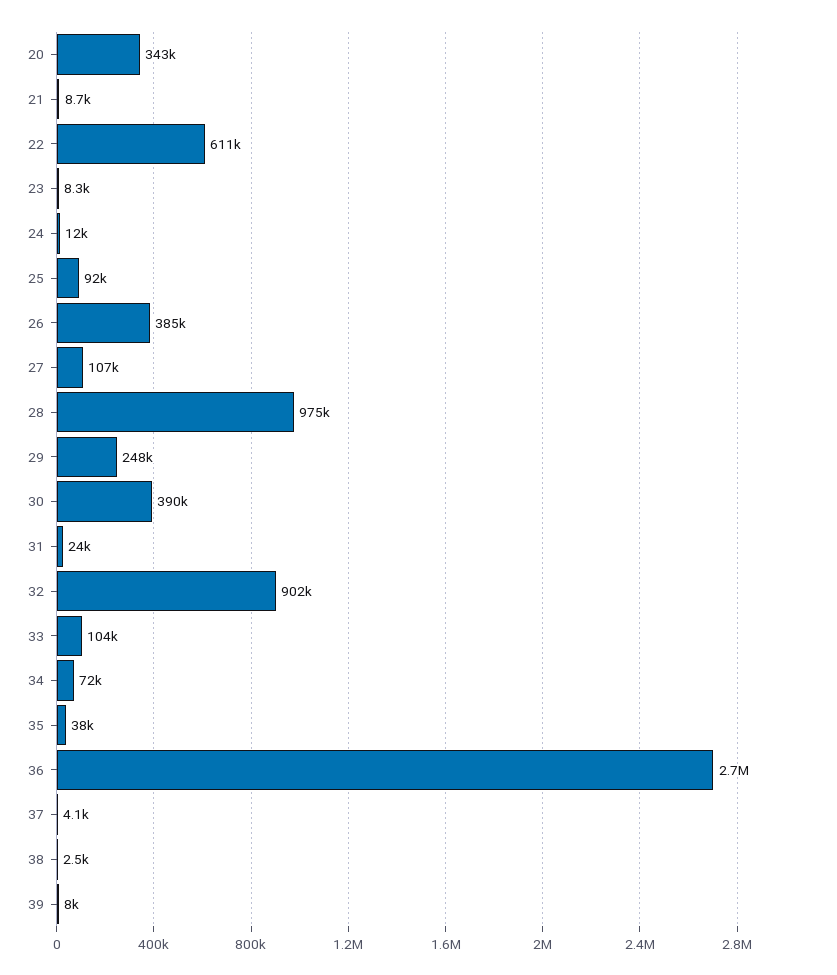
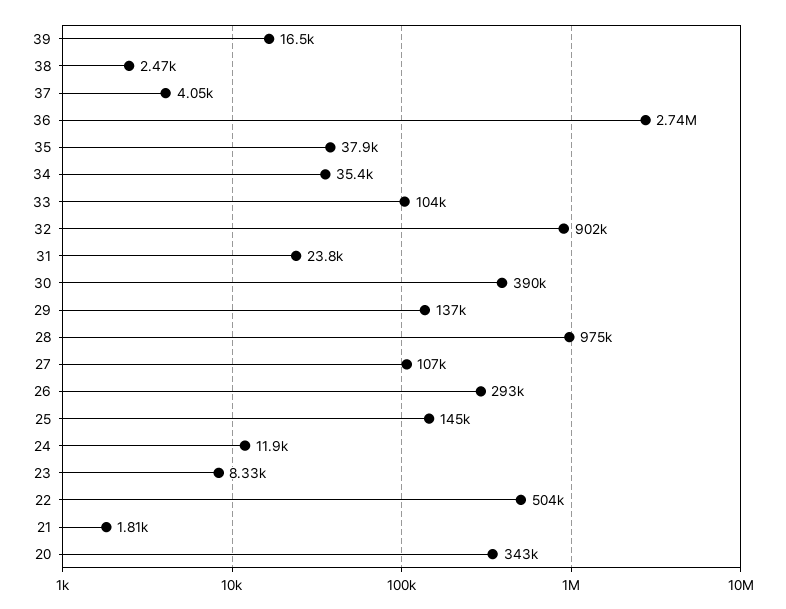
21: 8700 -> 1810
22: 611000 -> 504000
25: 92000 -> 145000
26: 385000 -> 293000
29: 248000 -> 137000
34: 72000 -> 35400
39: 8000 -> 16500

